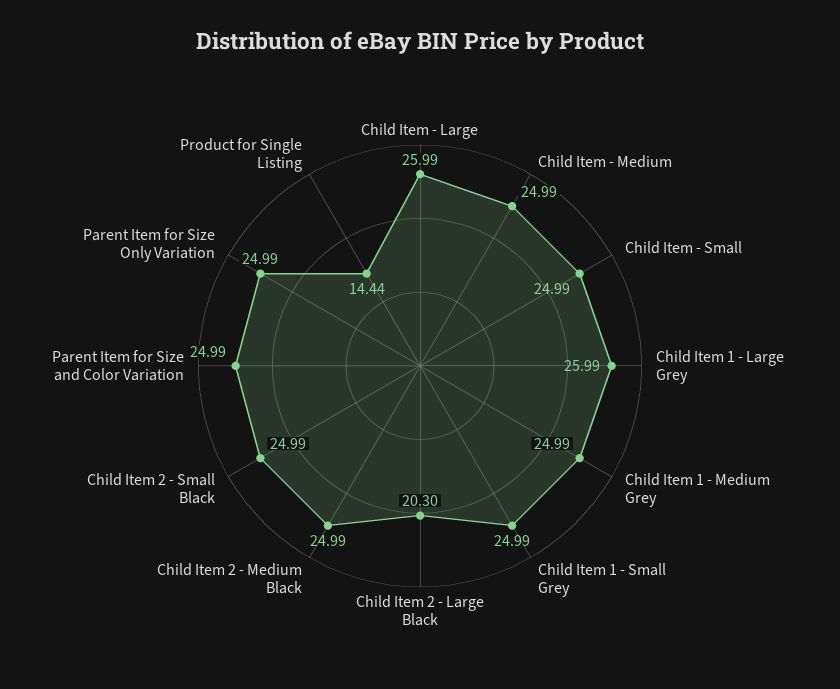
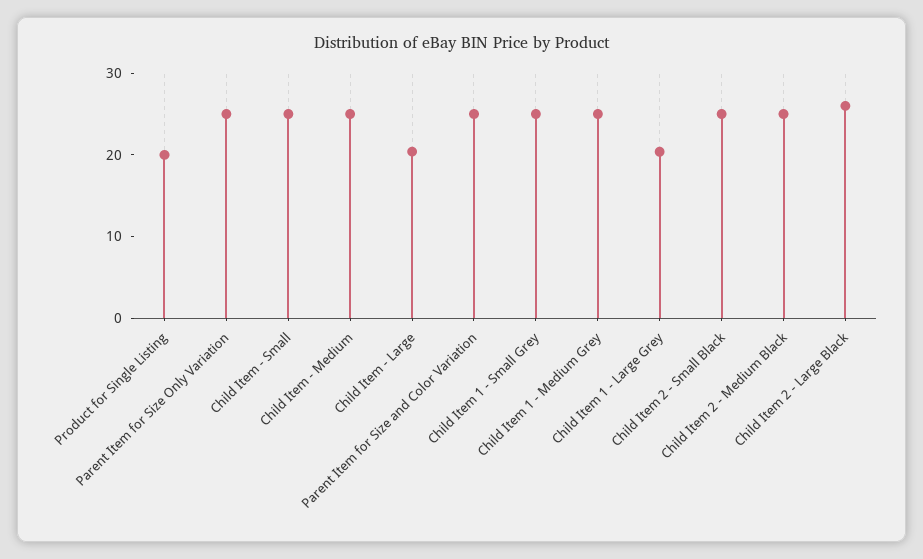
Child Item - Large: 25.99 -> 20
Child Item 1 - Large Grey: 25.99 -> 20
Child Item 2 - Large Black: 20.3 -> 26
Product for Single Listing: 14.44 -> 20

